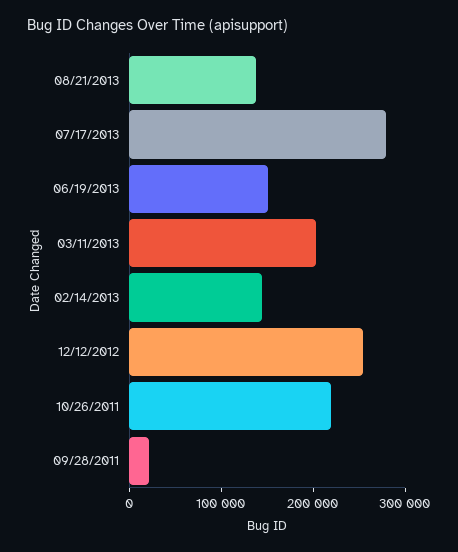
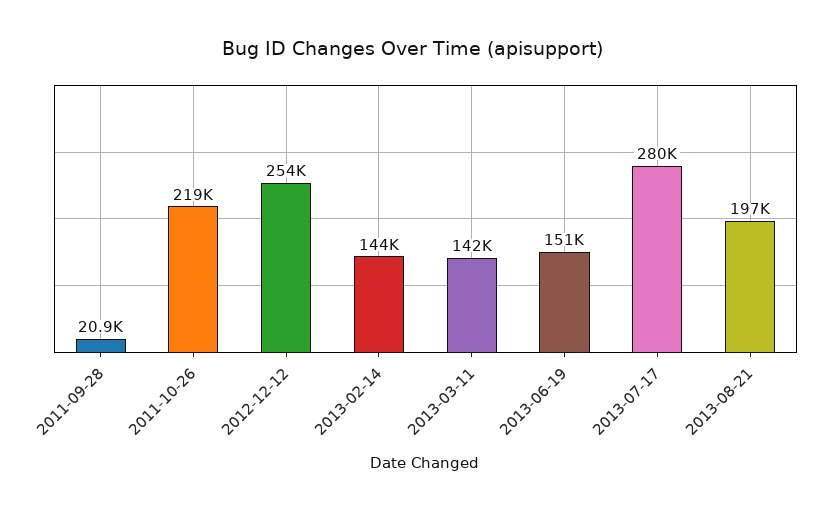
08/21/2013: 140000 -> 197000
03/11/2013: 200000 -> 142000

